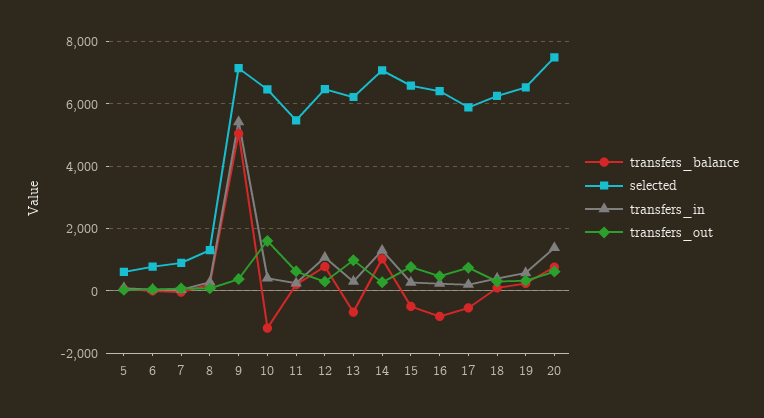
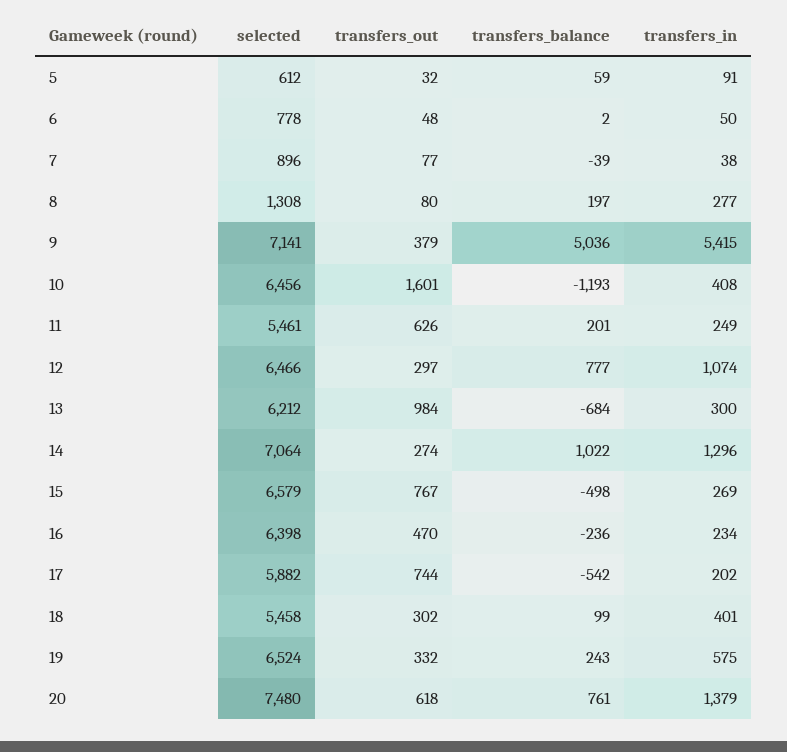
transfers_balance, 16: -800 -> -236
selected, 18: 6200 -> 5458

